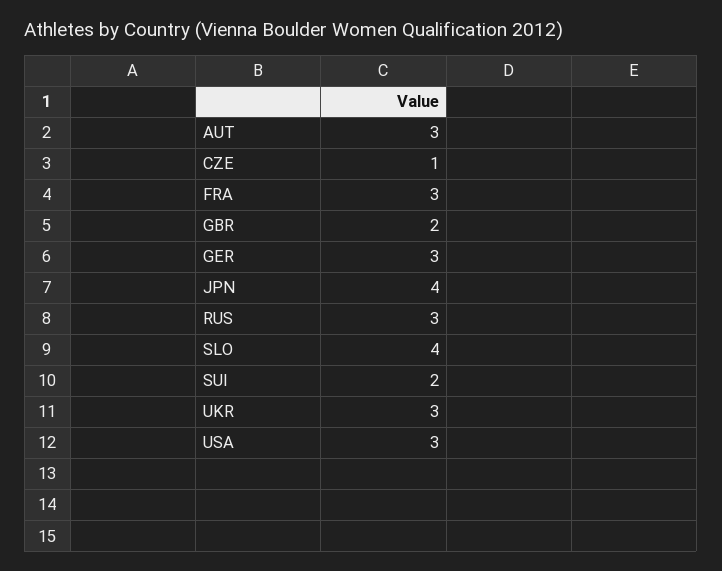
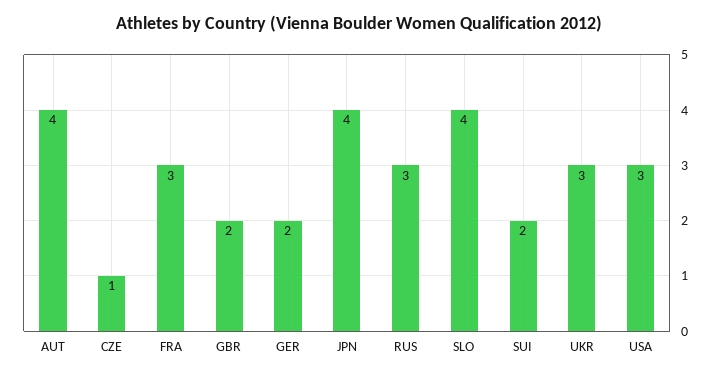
AUT: 3 -> 4
GER: 3 -> 2

